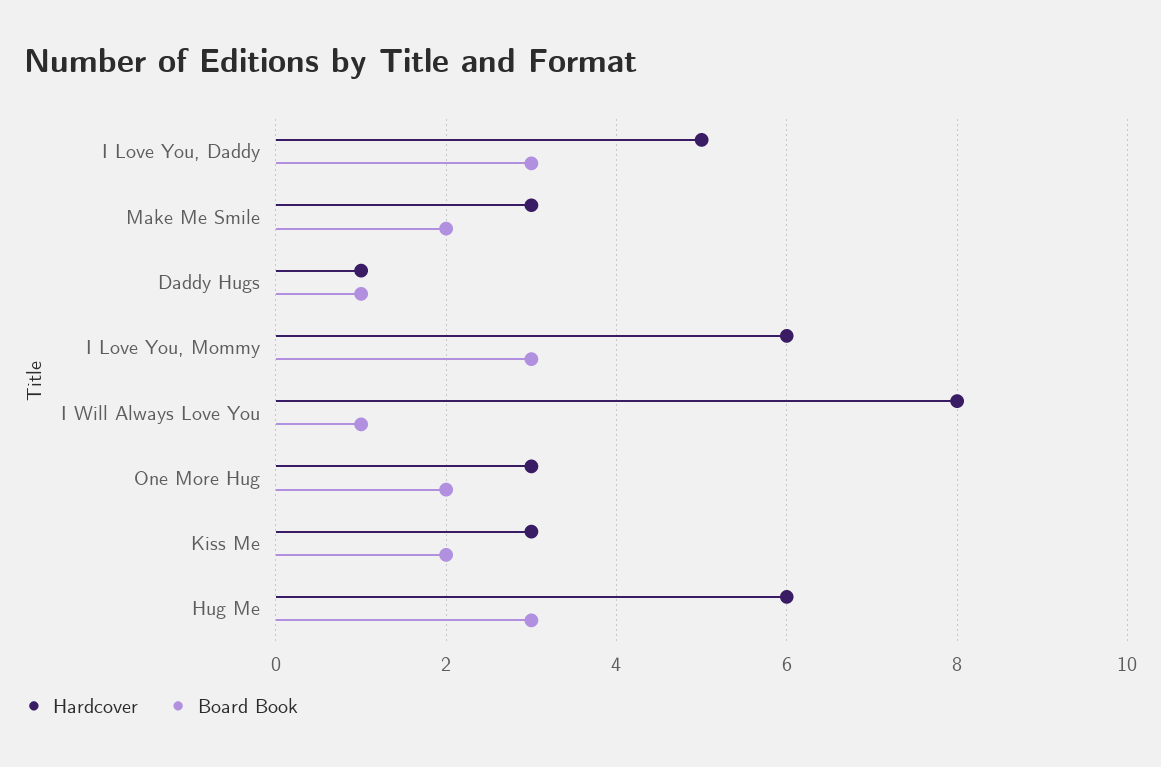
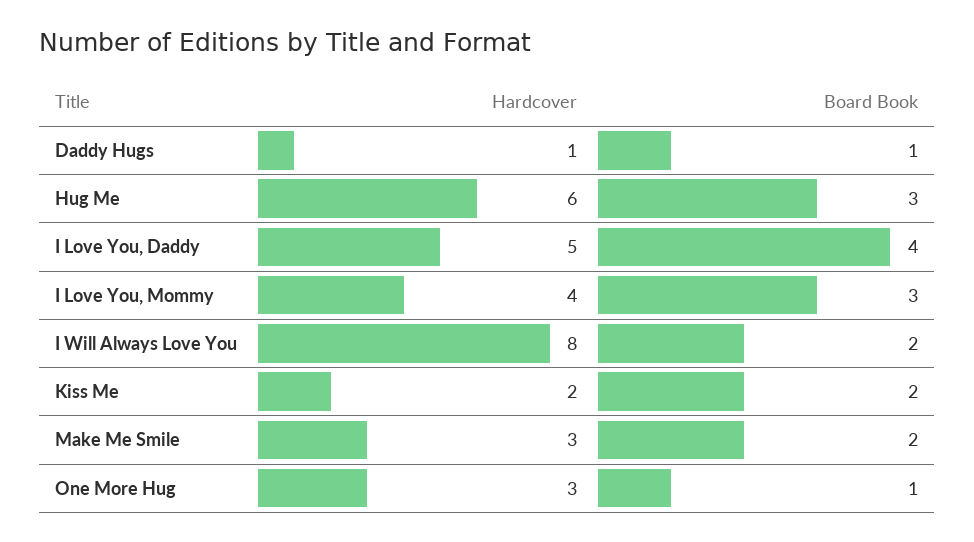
Board Book, I Love You, Daddy: 3 -> 4
Hardcover, I Love You, Mommy: 6 -> 4
Board Book, I Will Always Love You: 1 -> 2
Board Book, One More Hug: 2 -> 1
Hardcover, Kiss Me: 3 -> 2

